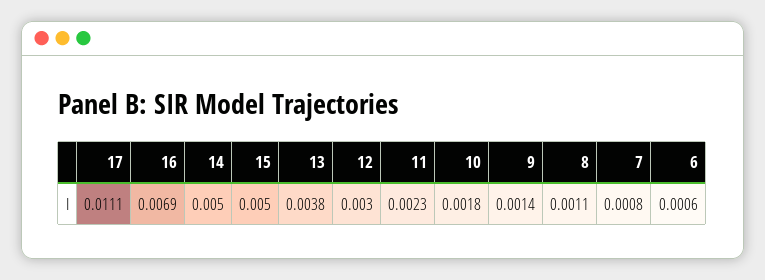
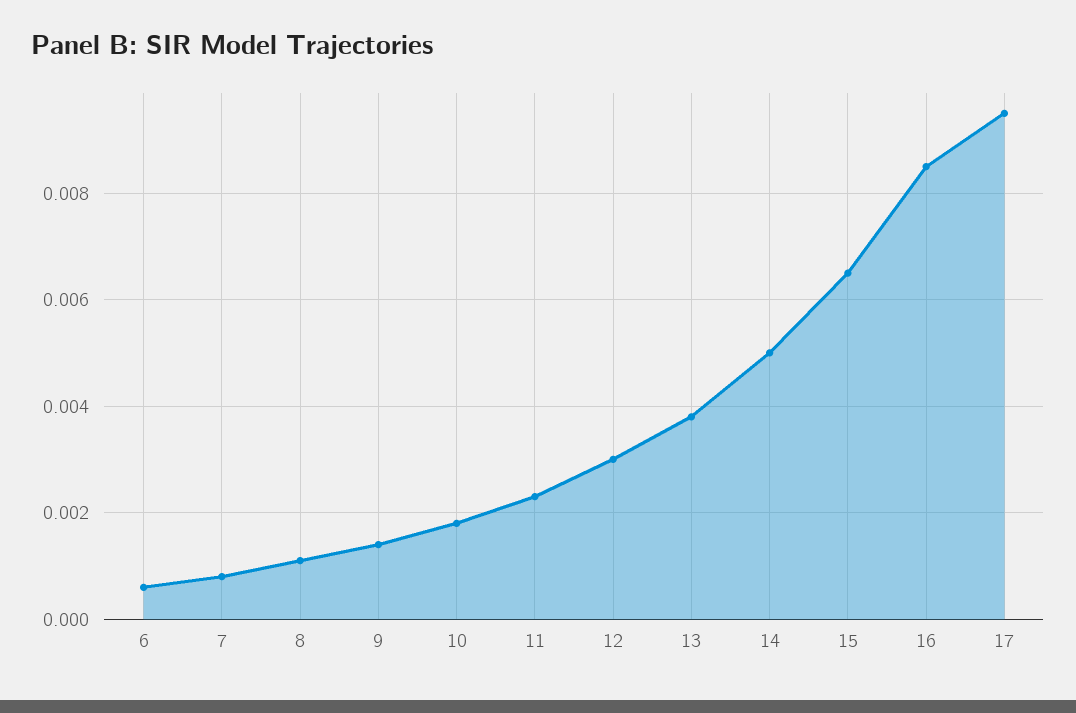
17: 0.0111 -> 0.0095
16: 0.0069 -> 0.0085
15: 0.005 -> 0.0065

